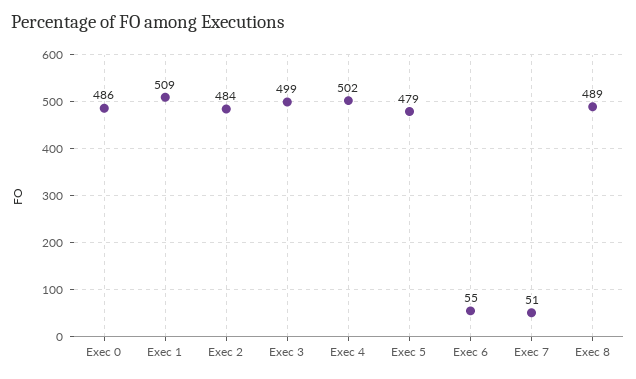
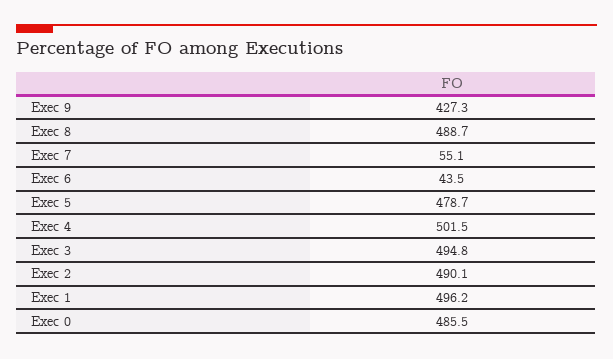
Exec 1: 509 -> 496.2
Exec 2: 484 -> 490.1
Exec 3: 499 -> 494.8
Exec 6: 55 -> 43.5
Exec 7: 51 -> 55.1
Exec 9: none -> 427.3

